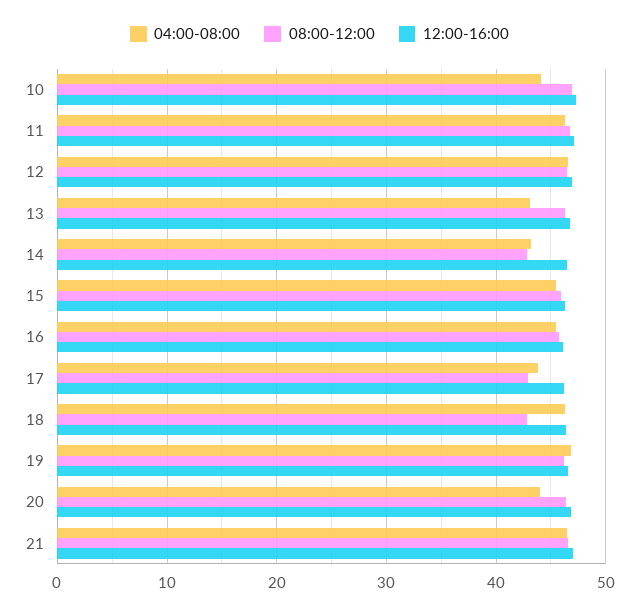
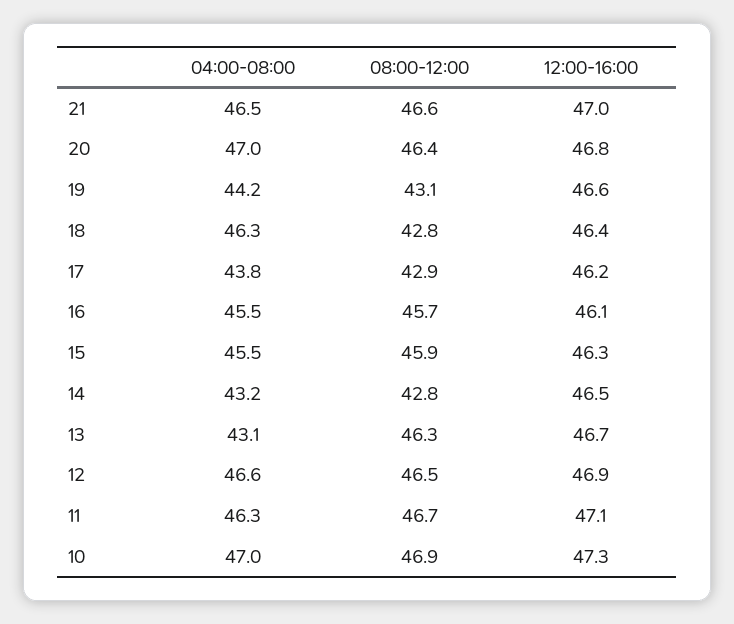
04:00-08:00, 10: 44 -> 47
04:00-08:00, 19: 47 -> 44.2
08:00-12:00, 19: 46 -> 43.1
04:00-08:00, 20: 44 -> 47

